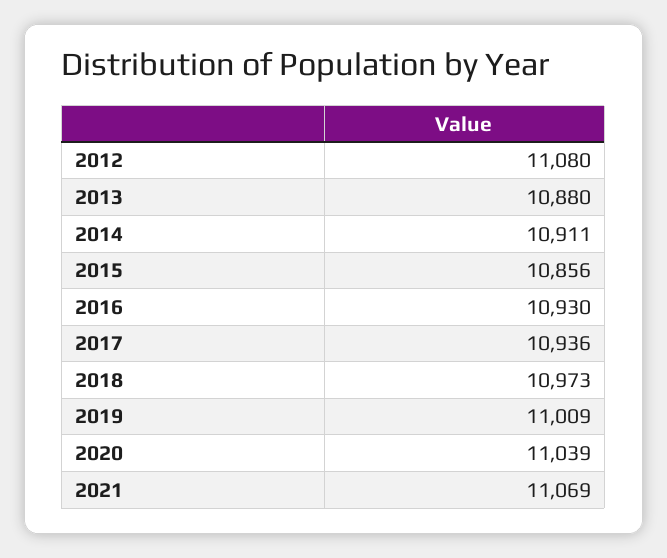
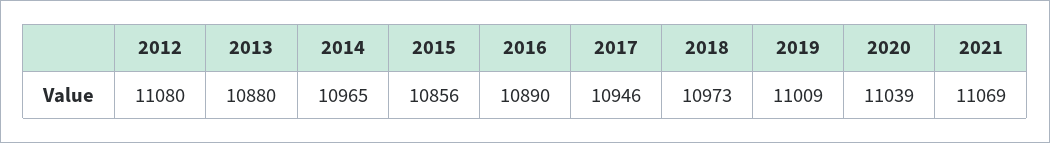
2014: 10911 -> 10965
2016: 10930 -> 10890
2017: 10936 -> 10946

